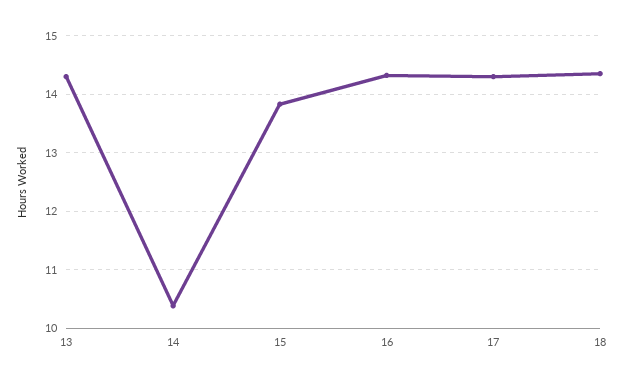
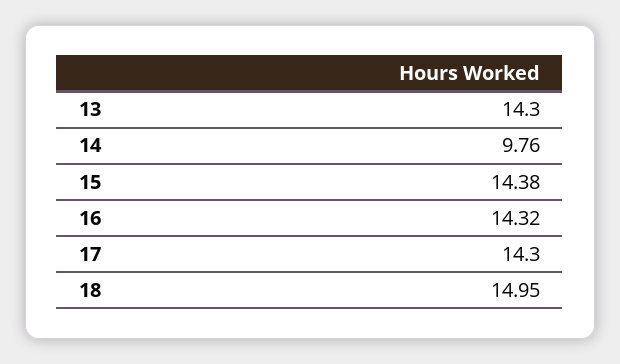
14: 10.4 -> 9.76
15: 13.8 -> 14.38
18: 14.4 -> 14.95

